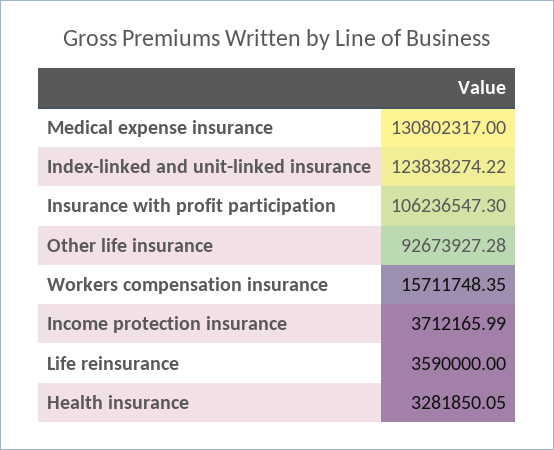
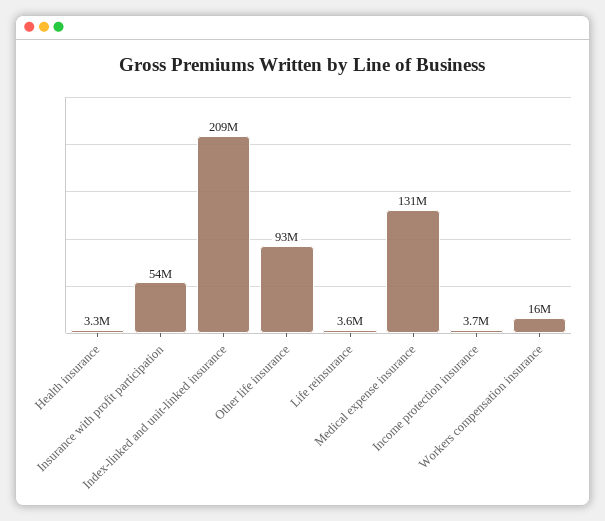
Index-linked and unit-linked insurance: 123838274.22 -> 209000000
Insurance with profit participation: 106236547.3 -> 54000000

